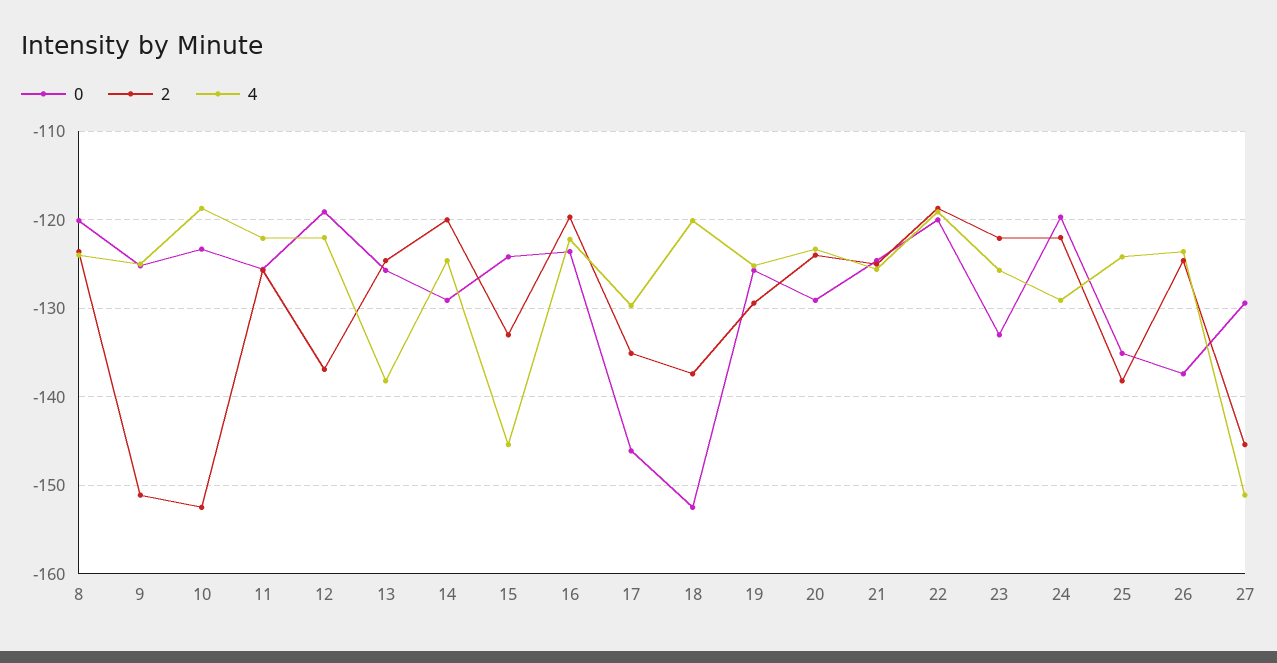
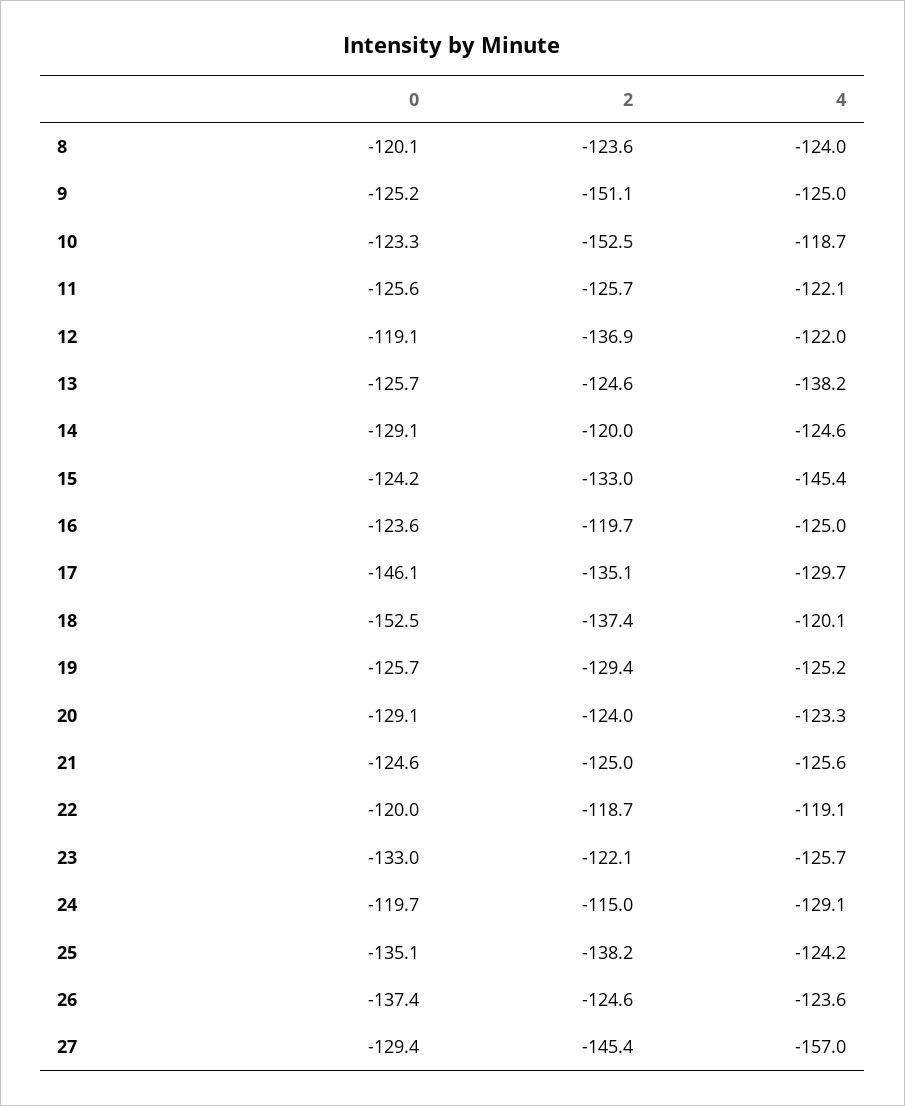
4, 16: -122 -> -125
2, 24: -122 -> -115
4, 27: -151 -> -157

